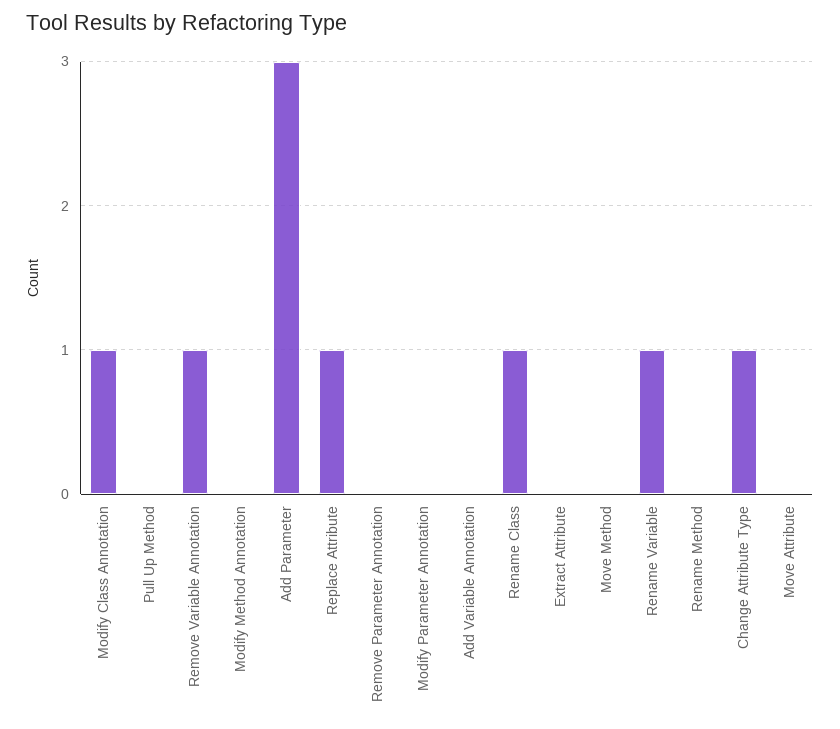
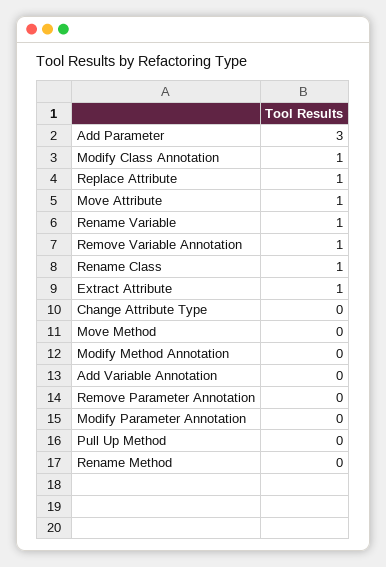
Extract Attribute: 0 -> 1
Change Attribute Type: 1 -> 0
Move Attribute: 0 -> 1

